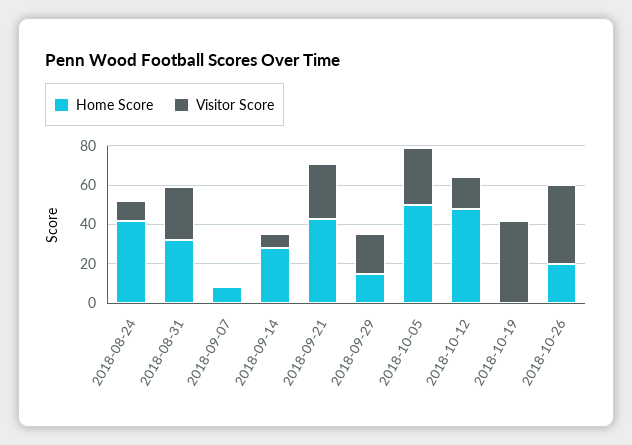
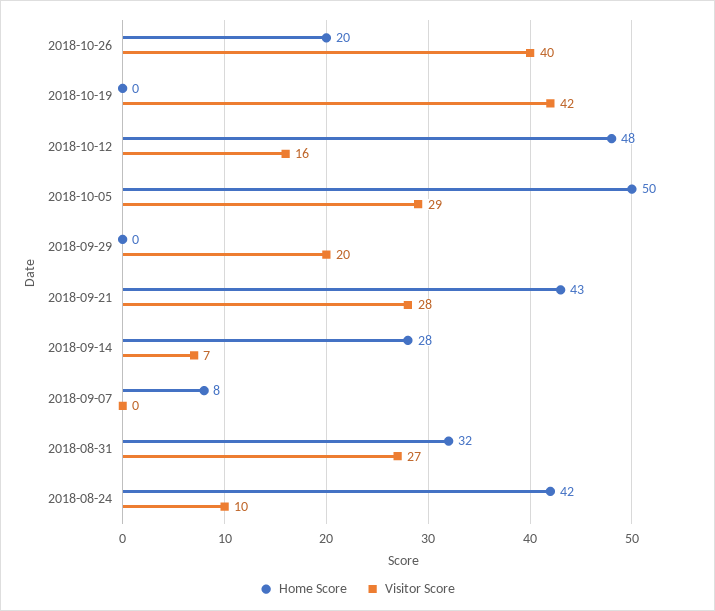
Home Score, 2018-09-29: 15 -> 0

